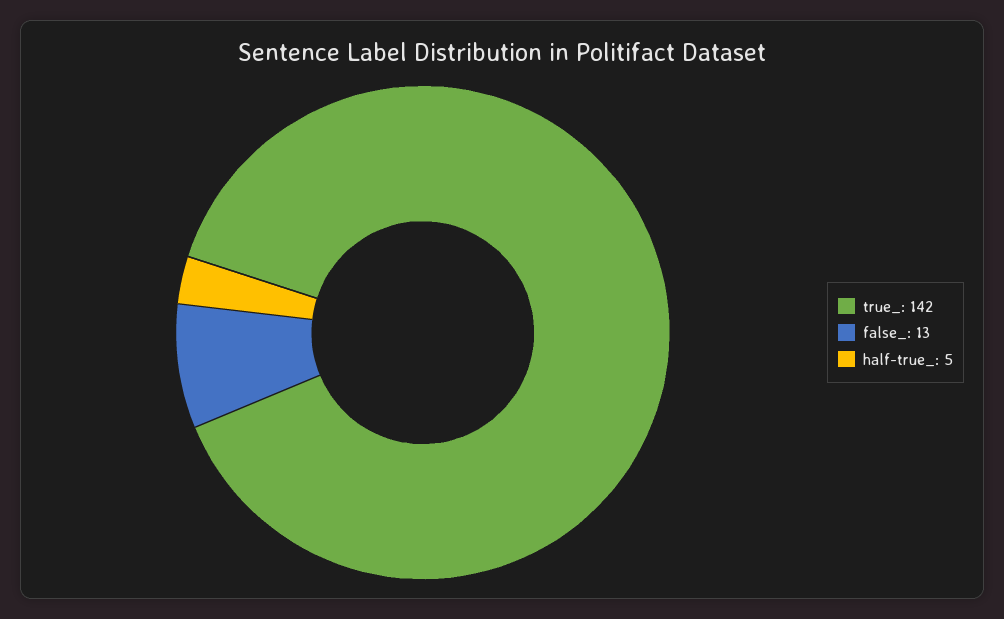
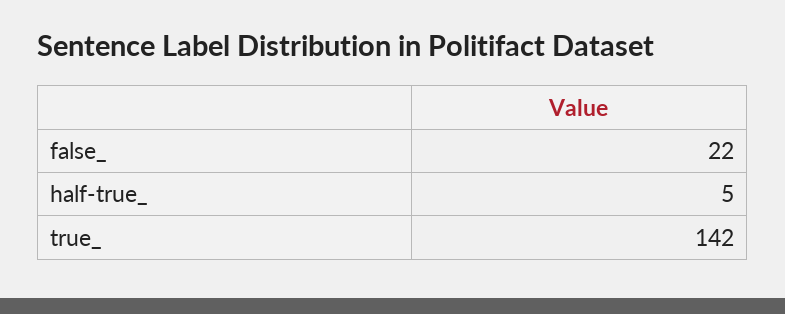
false_: 13 -> 22

